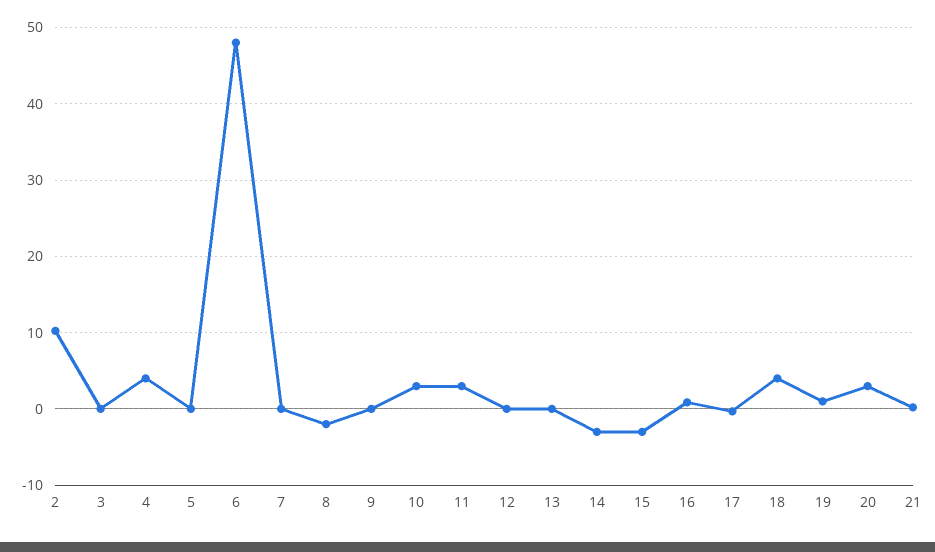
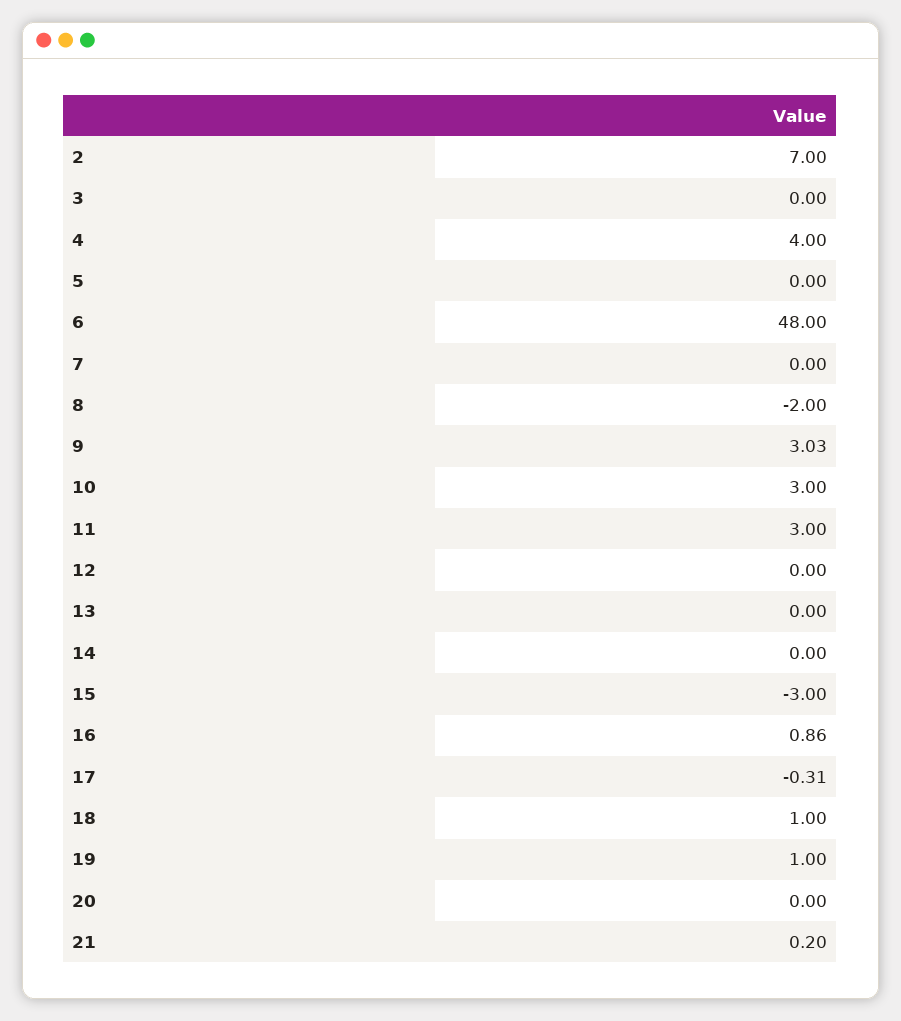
2: 10 -> 7
9: 0 -> 3.03
14: -3 -> 0
18: 4 -> 1
20: 3 -> 0

